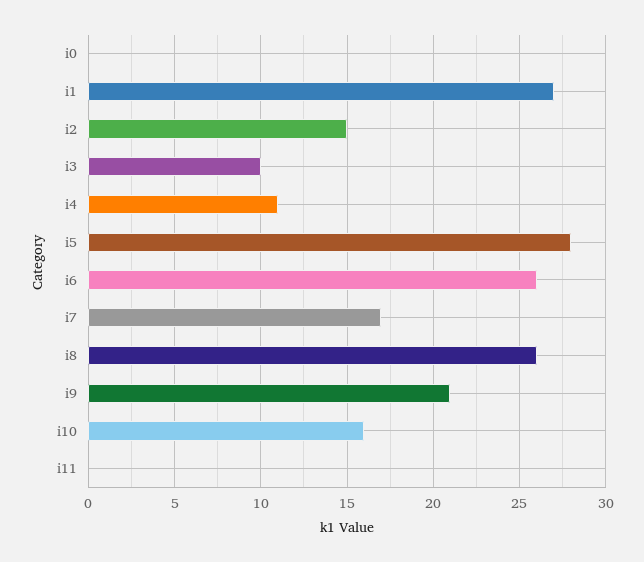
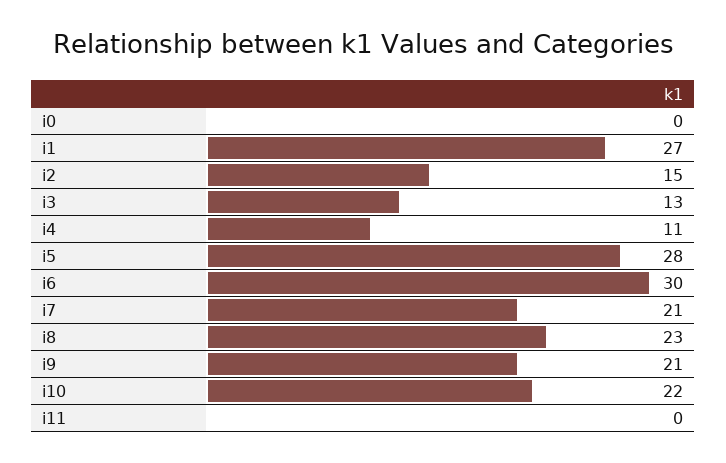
i3: 10 -> 13
i6: 26 -> 30
i7: 17 -> 21
i8: 26 -> 23
i10: 16 -> 22

